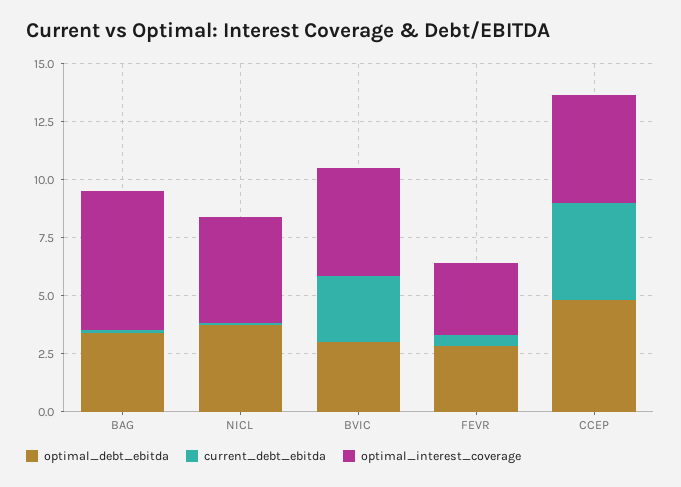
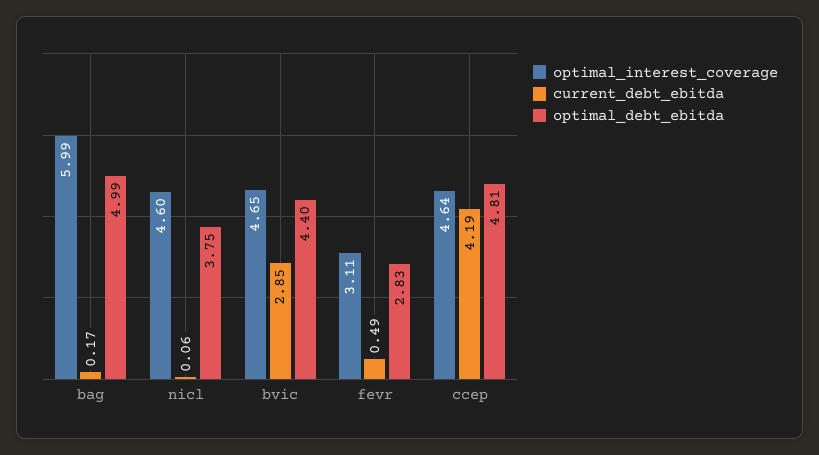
optimal_debt_ebitda, BAG: 3.5 -> 4.99
optimal_debt_ebitda, BVIC: 3 -> 4.4

